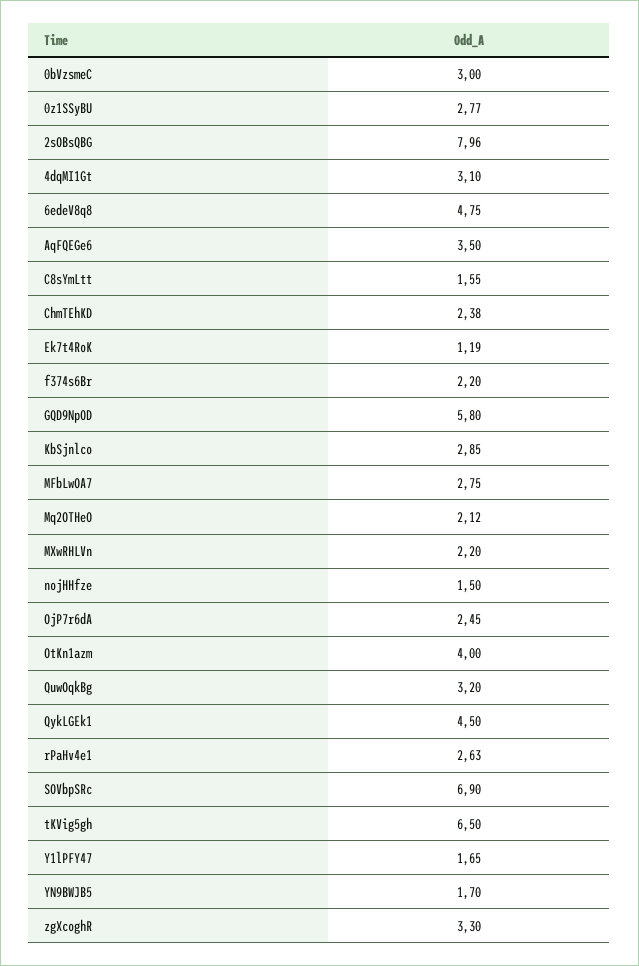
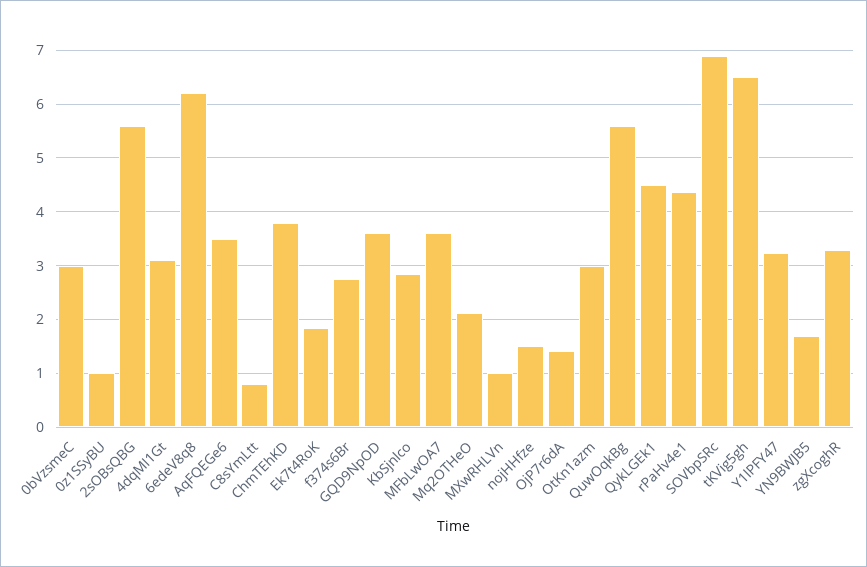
0z1SSyBU: 2.77 -> 1
2sOBsQBG: 7.96 -> 5.6
6edeV8q8: 4.75 -> 6.2
C8sYmLtt: 1.55 -> 0.8
ChmTEhKD: 2.38 -> 3.8
Ek7t4RoK: 1.19 -> 1.8
f374s6Br: 2.2 -> 2.8
GQD9NpOD: 5.8 -> 3.6
MFbLwOA7: 2.75 -> 3.6
MXwRHLVn: 2.2 -> 1
OjP7r6dA: 2.45 -> 1.4
OtKn1azm: 4 -> 3
QuwOqkBg: 3.2 -> 5.6
rPaHv4e1: 2.63 -> 4.4
Y1lPFY47: 1.65 -> 3.2

